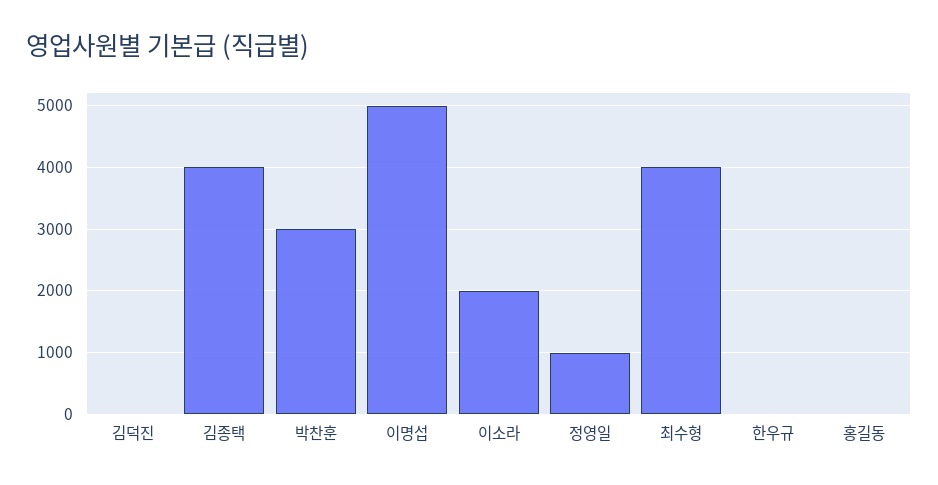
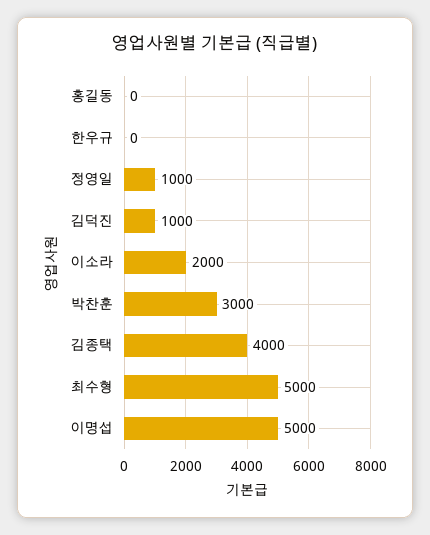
김덕진: 0 -> 1000
최수형: 4000 -> 5000

